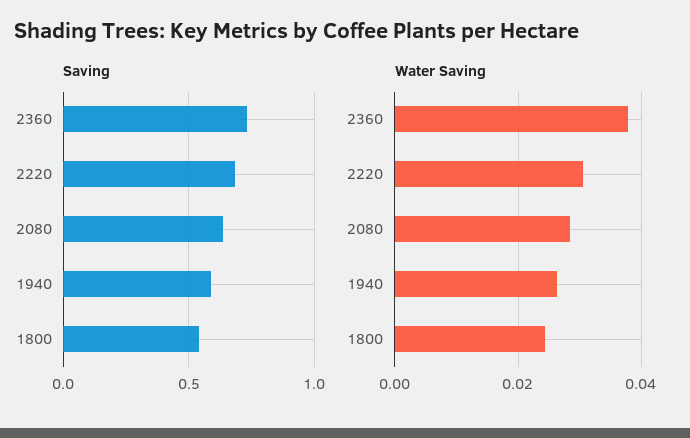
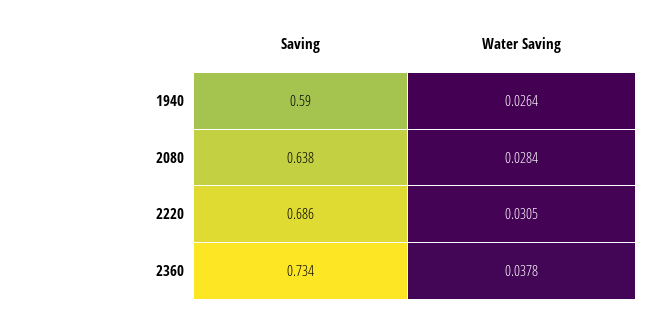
Saving, 1800: 0.55 -> none
Water Saving, 1800: 0.024 -> none

